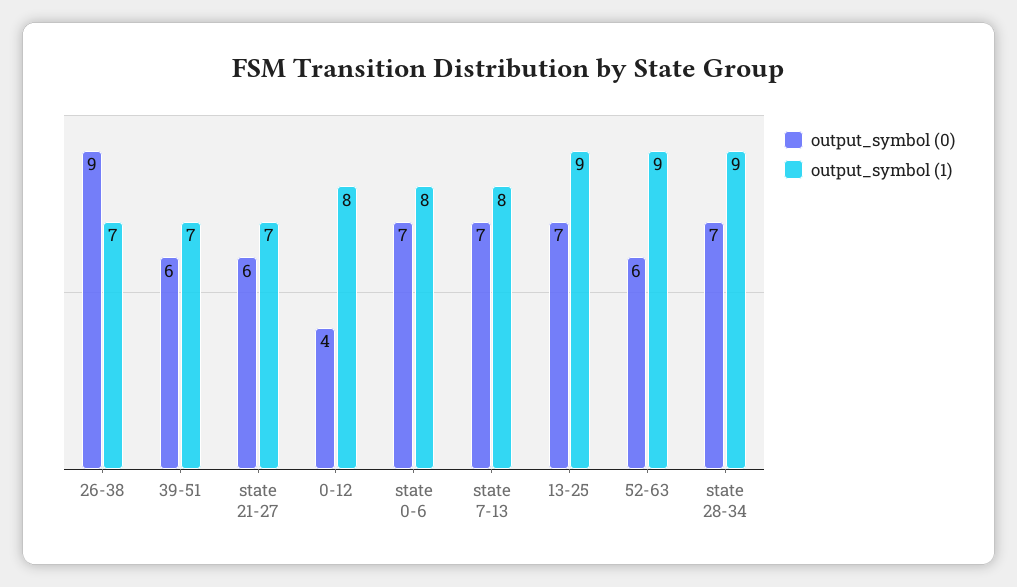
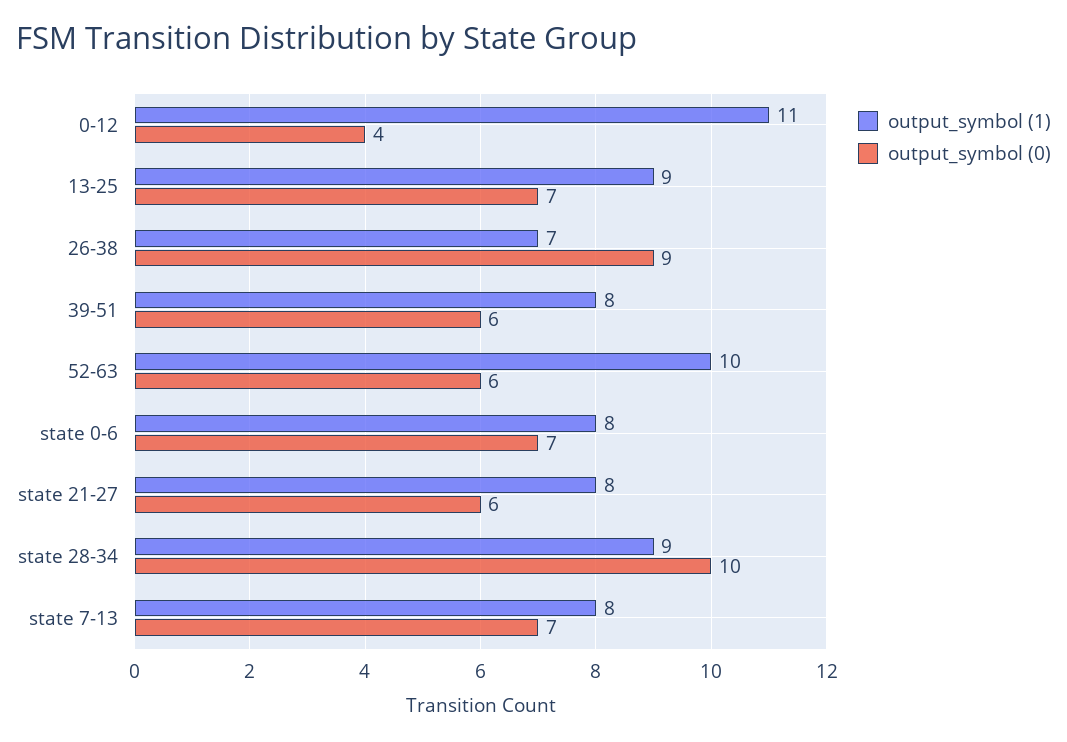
output_symbol (1), 39-51: 7 -> 8
output_symbol (1), state 21-27: 7 -> 8
output_symbol (1), 0-12: 8 -> 11
output_symbol (1), 52-63: 9 -> 10
output_symbol (0), state 28-34: 7 -> 10

